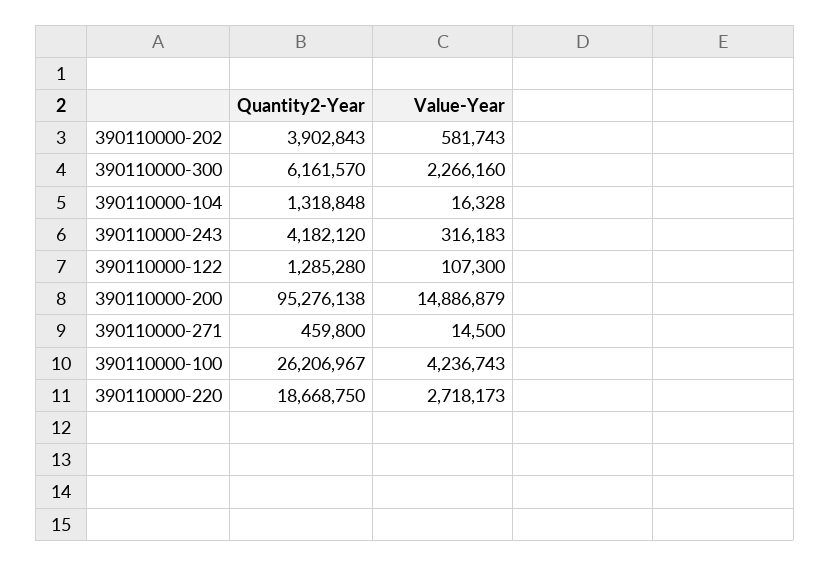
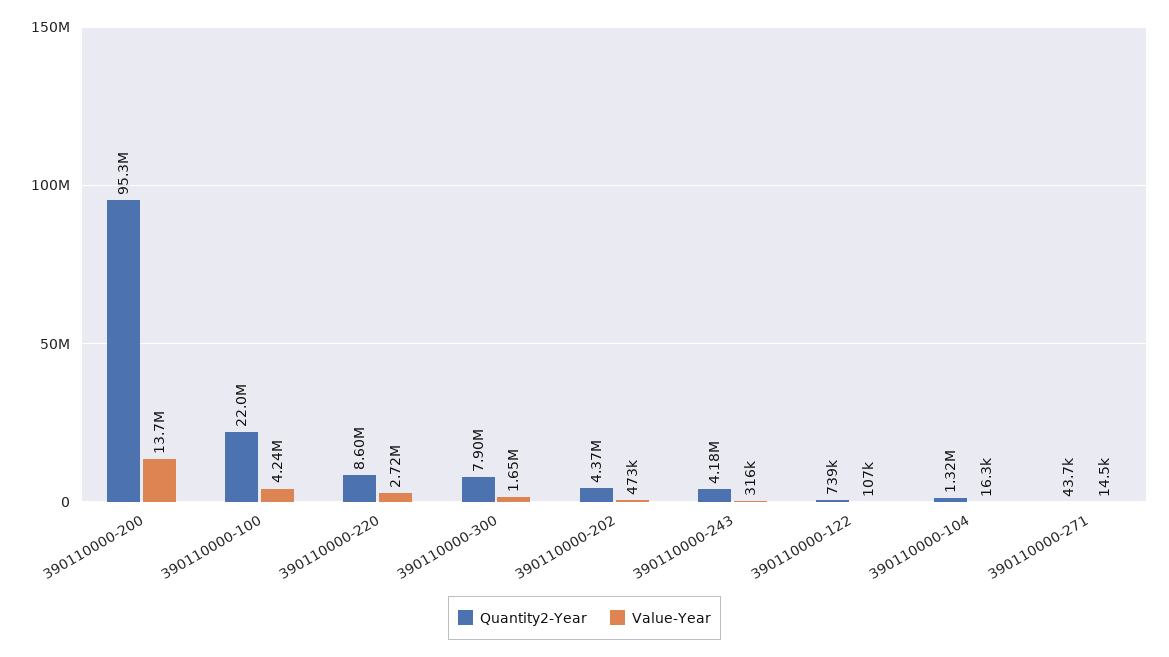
Quantity2-Year, 390110000-202: 3902843 -> 4370000
Value-Year, 390110000-202: 581743 -> 473000
Quantity2-Year, 390110000-300: 6161570 -> 7900000
Value-Year, 390110000-300: 2266160 -> 1650000
Quantity2-Year, 390110000-122: 1285280 -> 739000
Value-Year, 390110000-200: 14886879 -> 13700000
Quantity2-Year, 390110000-271: 459800 -> 43700
Quantity2-Year, 390110000-100: 26206967 -> 22000000
Quantity2-Year, 390110000-220: 18668750 -> 8600000

